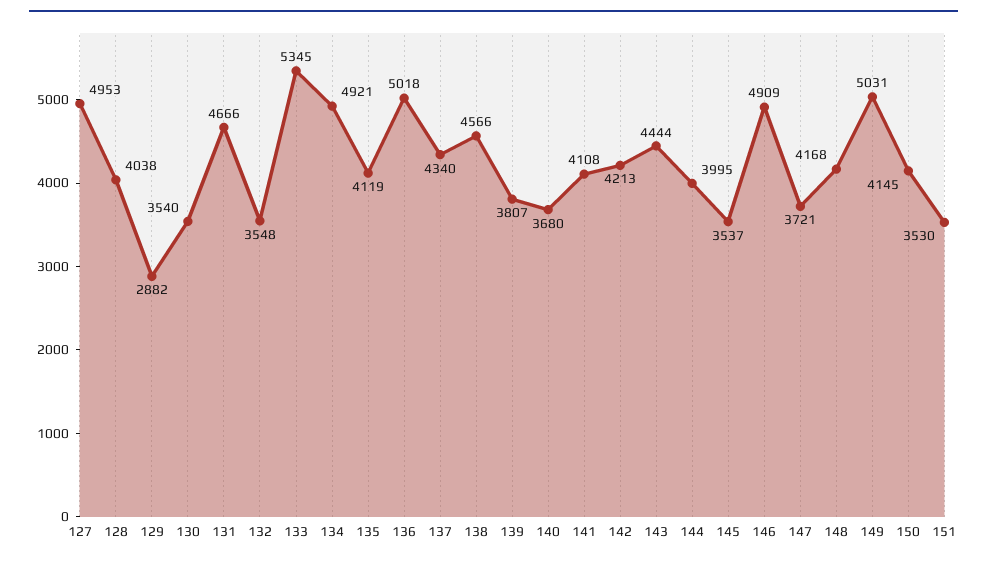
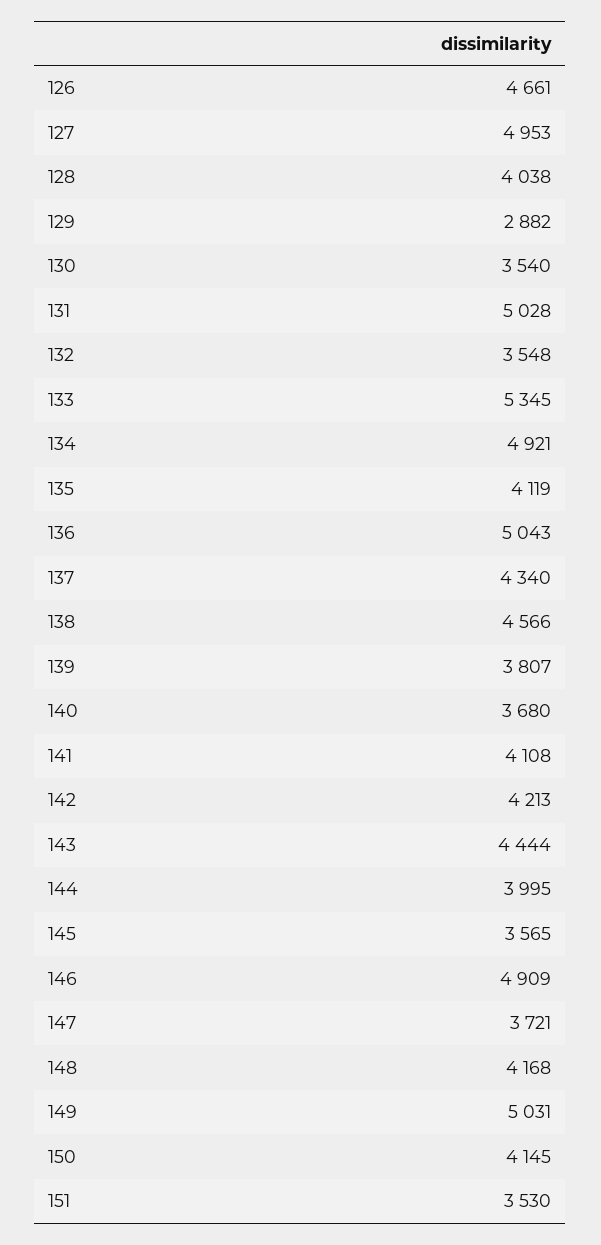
131: 4666 -> 5028
136: 5018 -> 5043
145: 3537 -> 3565
126: none -> 4661

